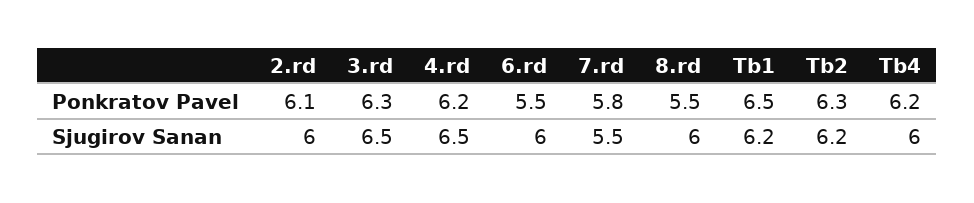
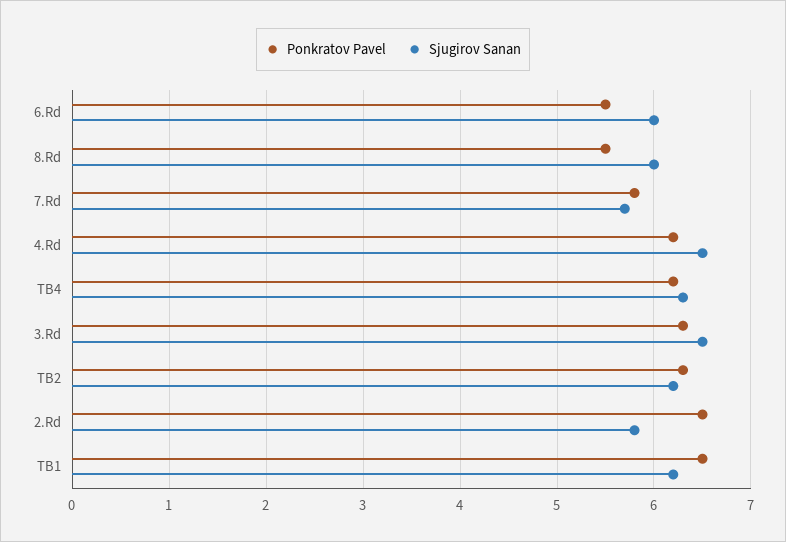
Ponkratov Pavel, 2.rd: 6.1 -> 6.5
Sjugirov Sanan, 2.rd: 6 -> 5.8
Sjugirov Sanan, 7.rd: 5.5 -> 5.7
Sjugirov Sanan, Tb4: 6 -> 6.3

